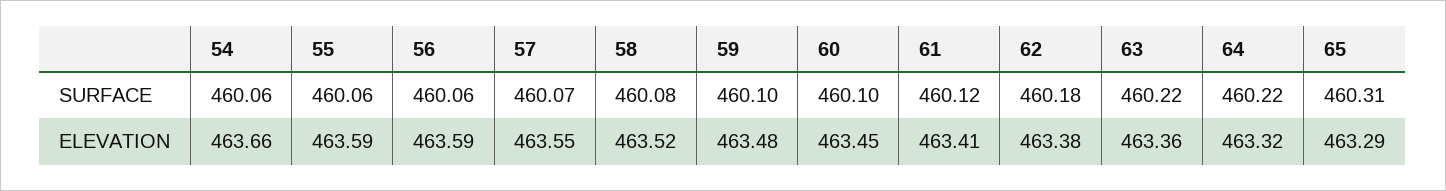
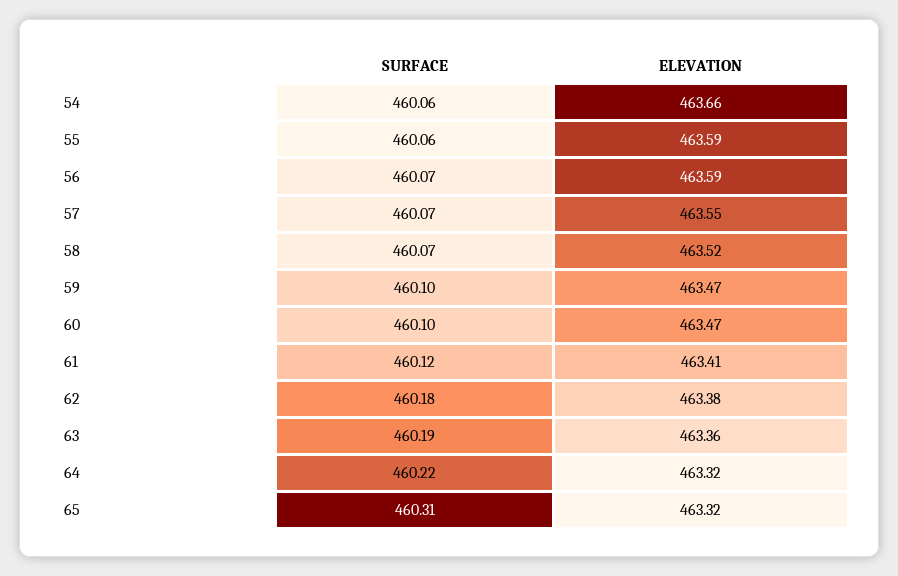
56, SURFACE: 460.06 -> 460.07
58, SURFACE: 460.08 -> 460.07
63, SURFACE: 460.22 -> 460.19
59, ELEVATION: 463.48 -> 463.47
60, ELEVATION: 463.45 -> 463.47
65, ELEVATION: 463.29 -> 463.32

